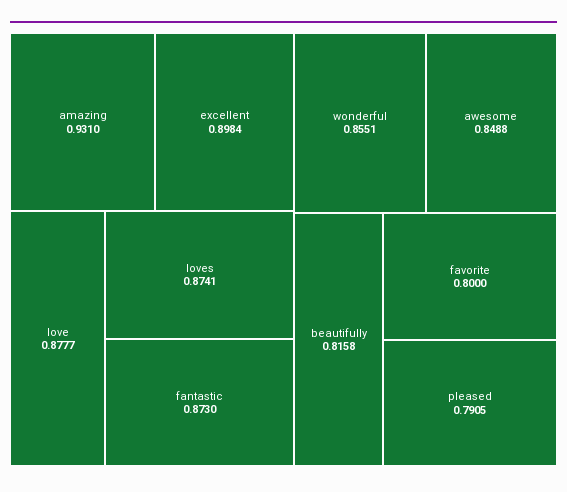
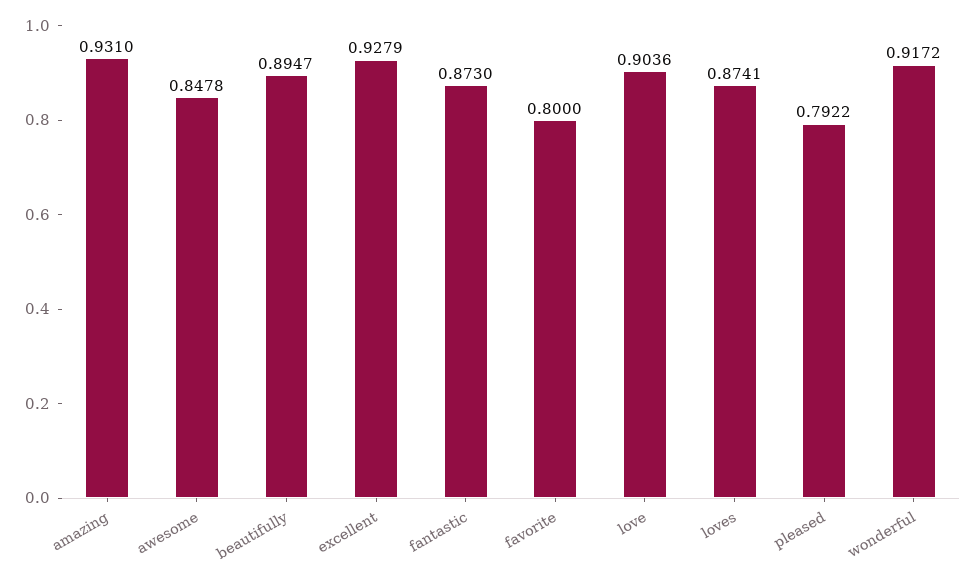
excellent: 0.8984 -> 0.9279
love: 0.8777 -> 0.9036
wonderful: 0.8551 -> 0.9172
awesome: 0.8488 -> 0.8478
beautifully: 0.8158 -> 0.8947
pleased: 0.7905 -> 0.7922

